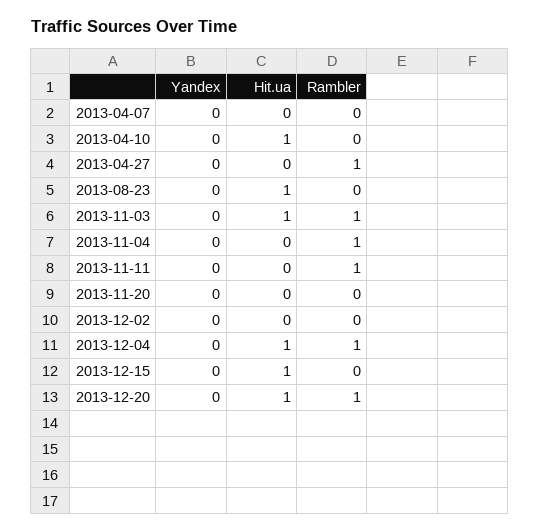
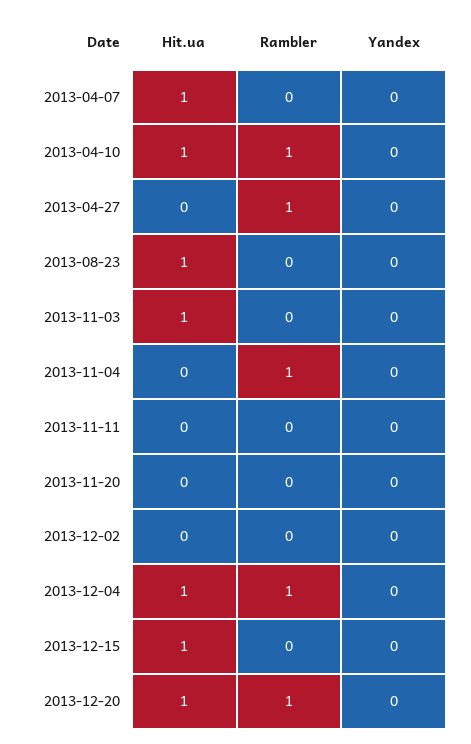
Hit.ua, 2013-04-07: 0 -> 1
Rambler, 2013-04-10: 0 -> 1
Rambler, 2013-11-03: 1 -> 0
Rambler, 2013-11-11: 1 -> 0

